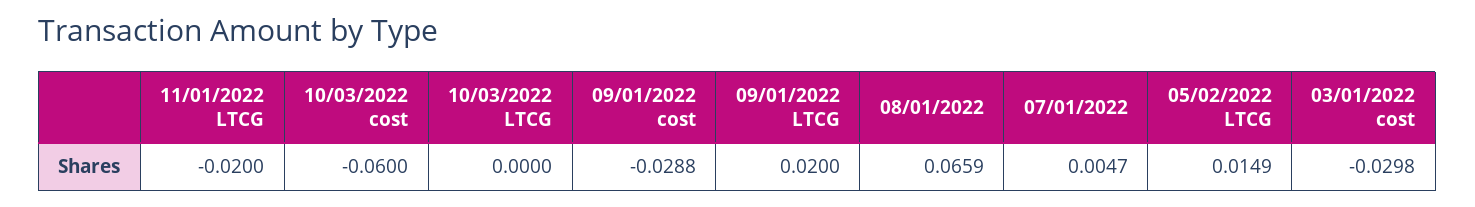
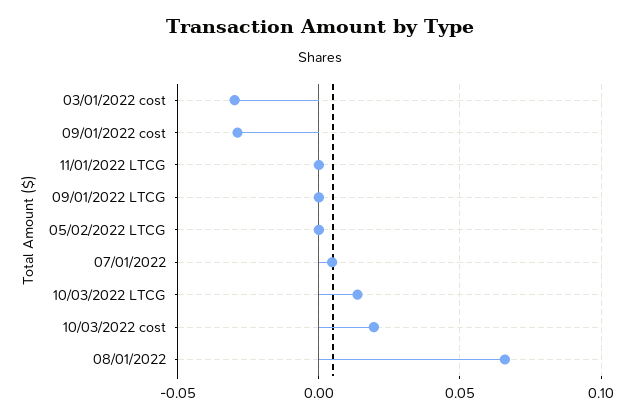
11/01/2022 LTCG: -0.02 -> 0
10/03/2022 cost: -0.06 -> 0.02
10/03/2022 LTCG: 0 -> 0.015
09/01/2022 LTCG: 0.02 -> 0
05/02/2022 LTCG: 0.0149 -> 0

